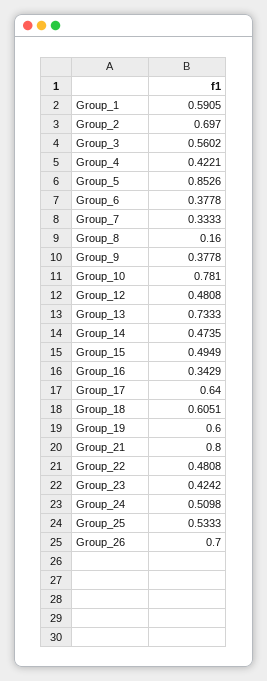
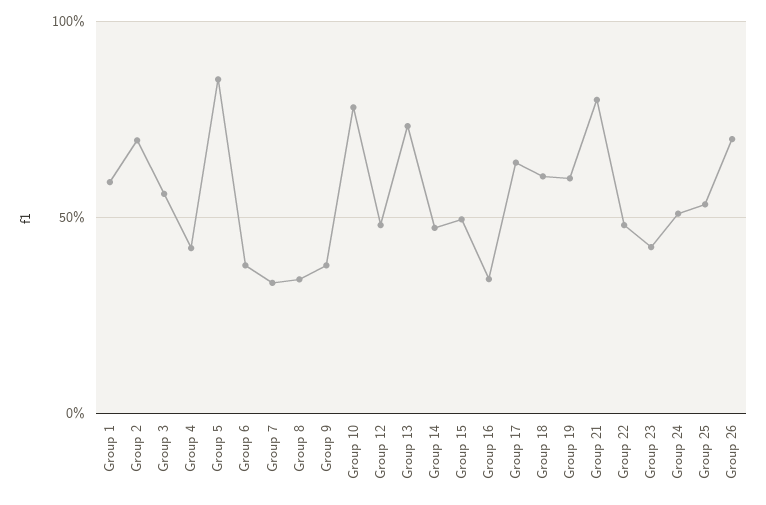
Group_8: 0.16 -> 0.35

